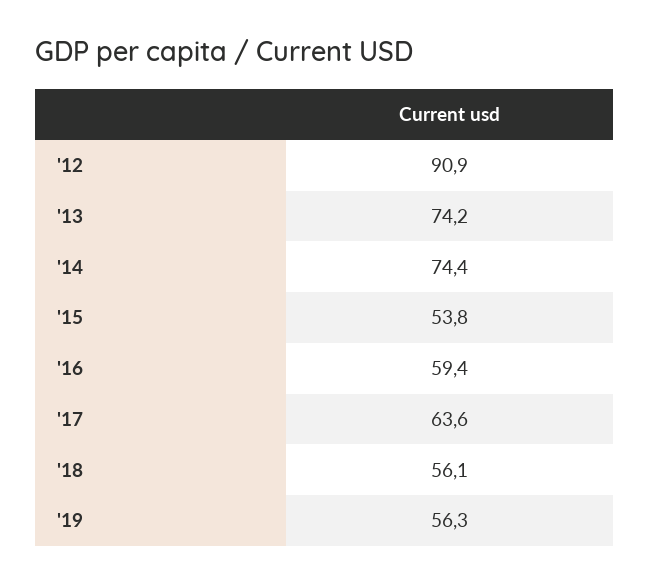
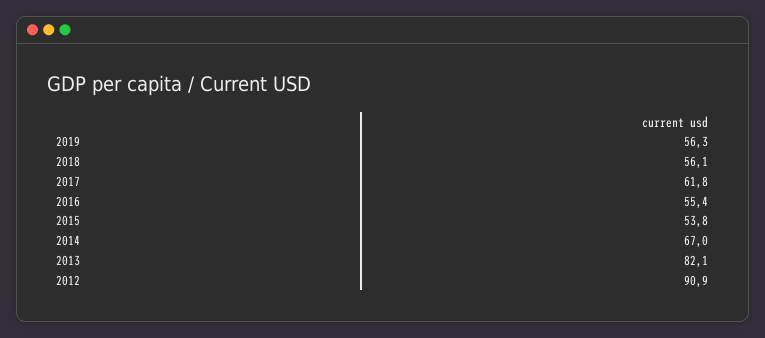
'13: 74.2 -> 82.1
'14: 74.4 -> 67
'16: 59.4 -> 55.4
'17: 63.6 -> 61.8

